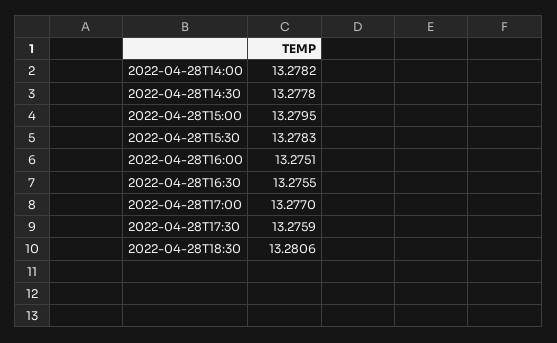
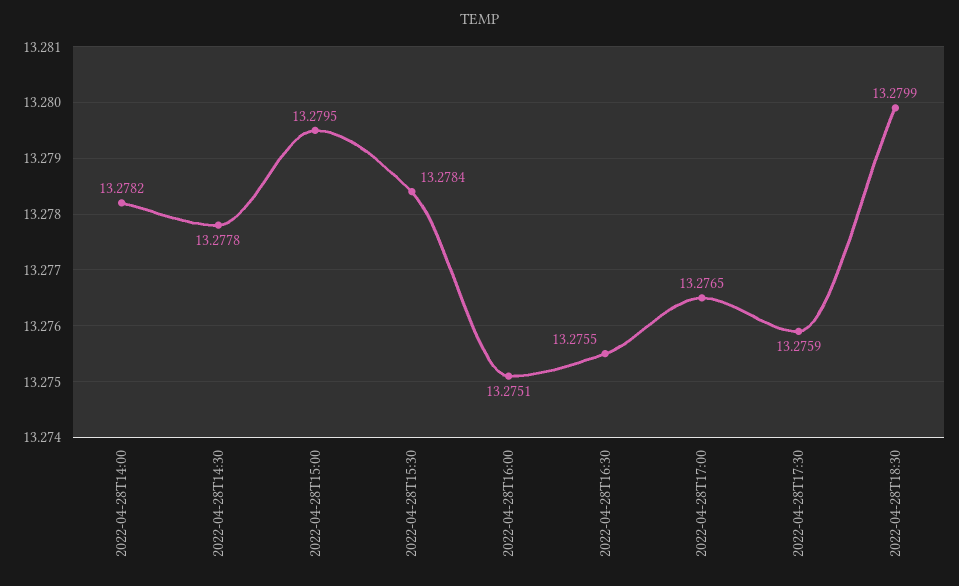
2022-04-28T15:30: 13.2783 -> 13.2784
2022-04-28T17:00: 13.277 -> 13.2765
2022-04-28T18:30: 13.2806 -> 13.2799

